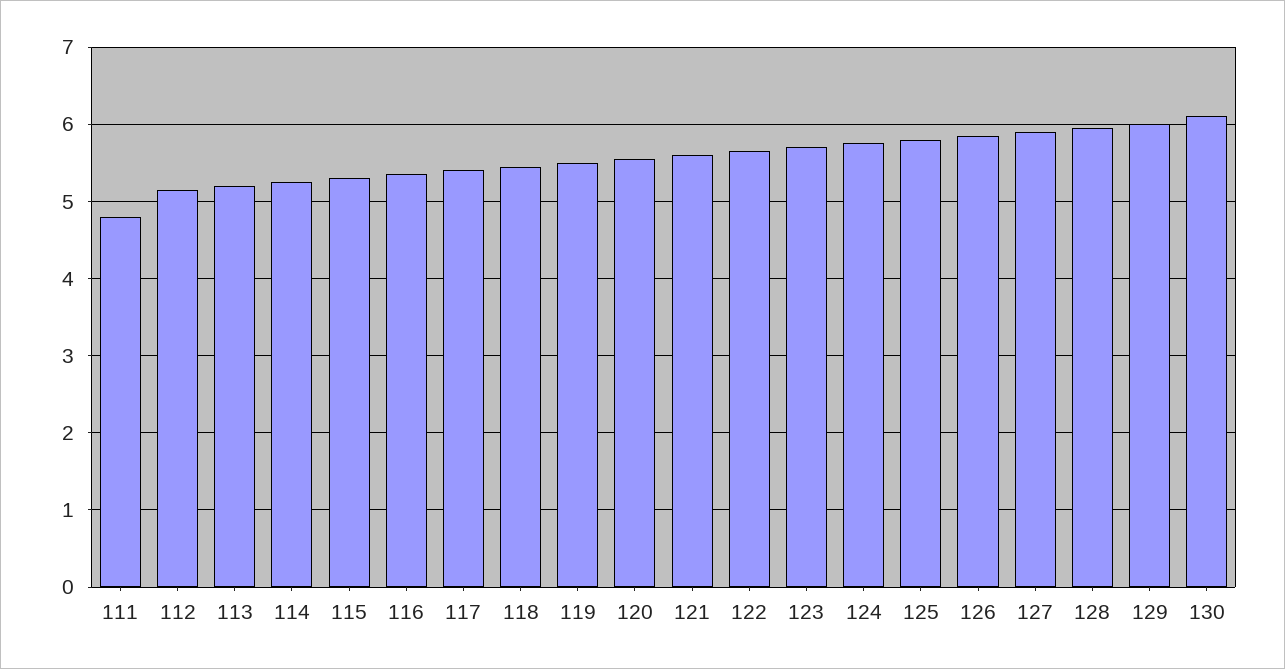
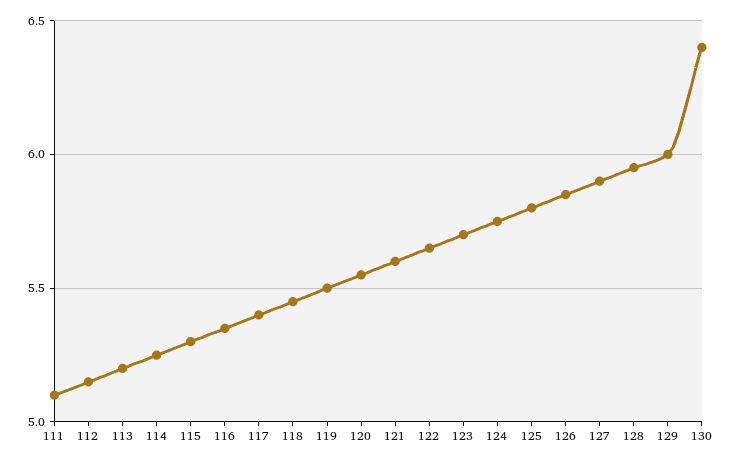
111: 4.8 -> 5.1
130: 6.1 -> 6.4

